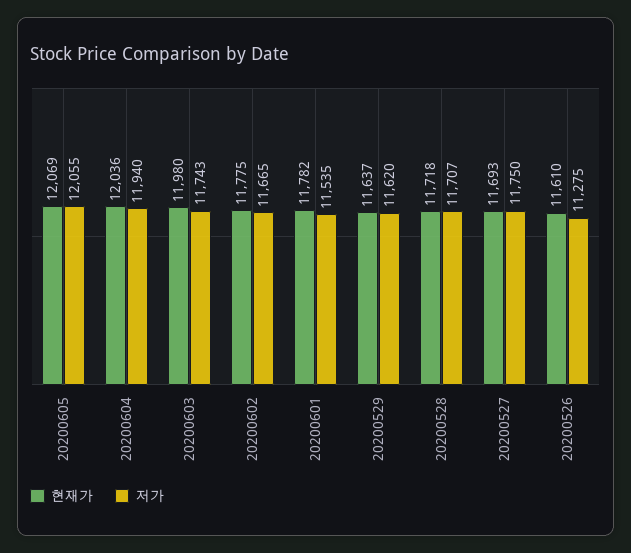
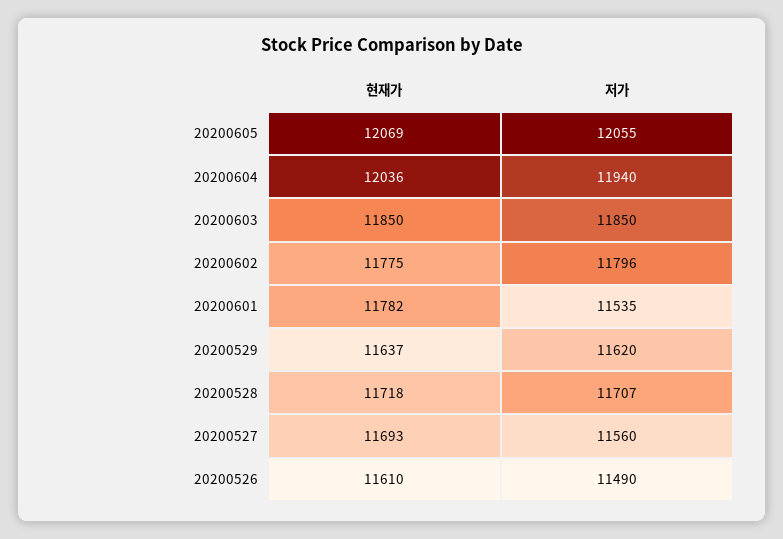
현재가, 20200603: 11980 -> 11850
저가, 20200603: 11743 -> 11850
저가, 20200602: 11665 -> 11796
저가, 20200527: 11750 -> 11560
저가, 20200526: 11275 -> 11490

